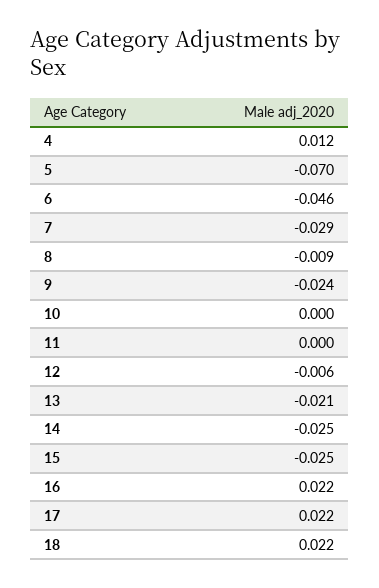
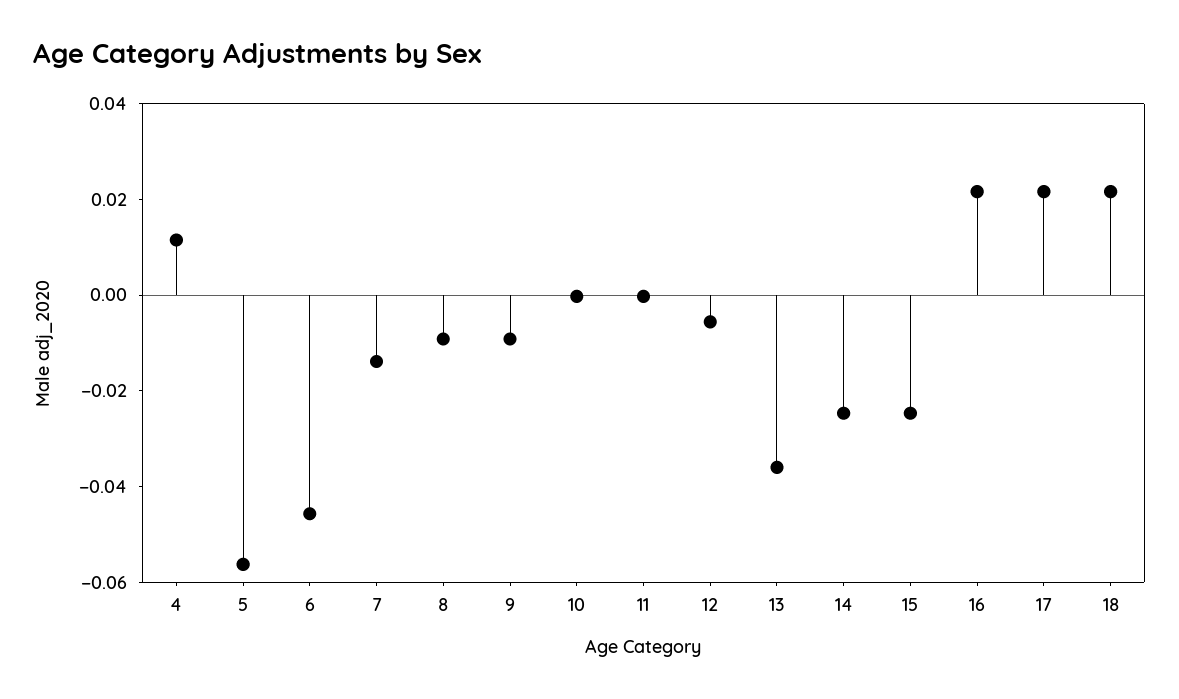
5: -0.07 -> -0.055
7: -0.029 -> -0.015
9: -0.024 -> -0.01
13: -0.021 -> -0.035

